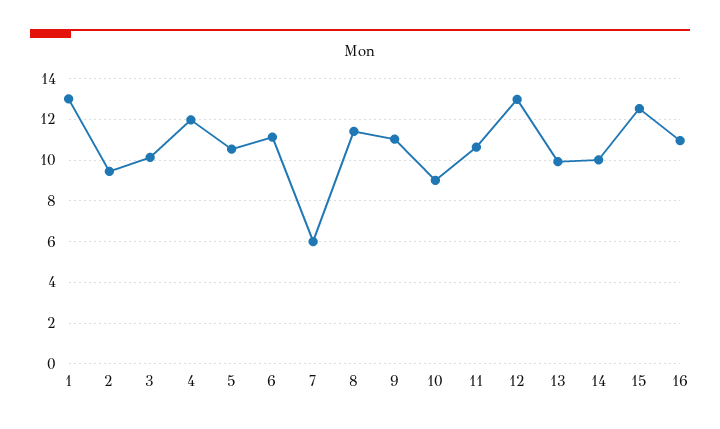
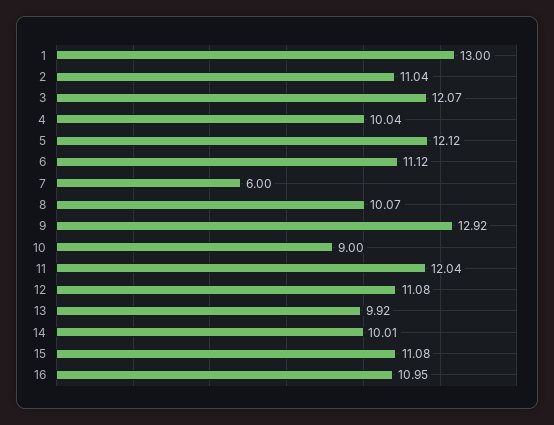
2: 9.5 -> 11.04
3: 10 -> 12.07
4: 12 -> 10.04
5: 10.5 -> 12.12
8: 11.5 -> 10.07
9: 11 -> 12.92
11: 10.5 -> 12.04
12: 13 -> 11.08
15: 12.5 -> 11.08

